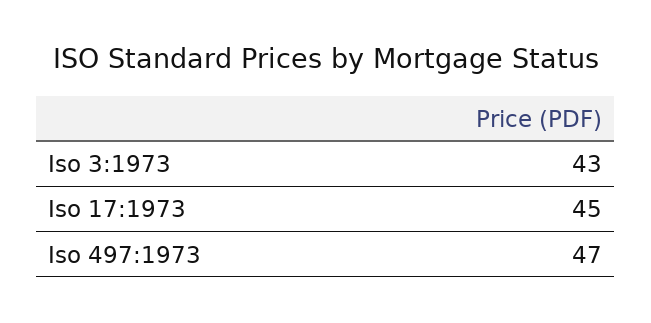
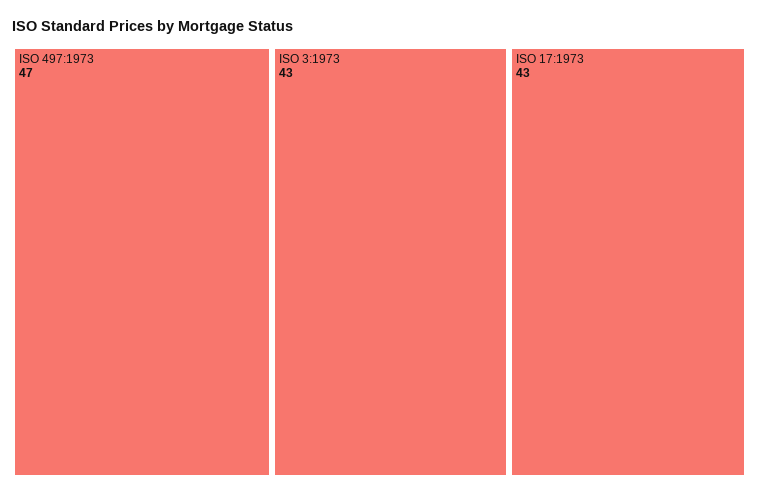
Iso 17:1973: 45 -> 43

